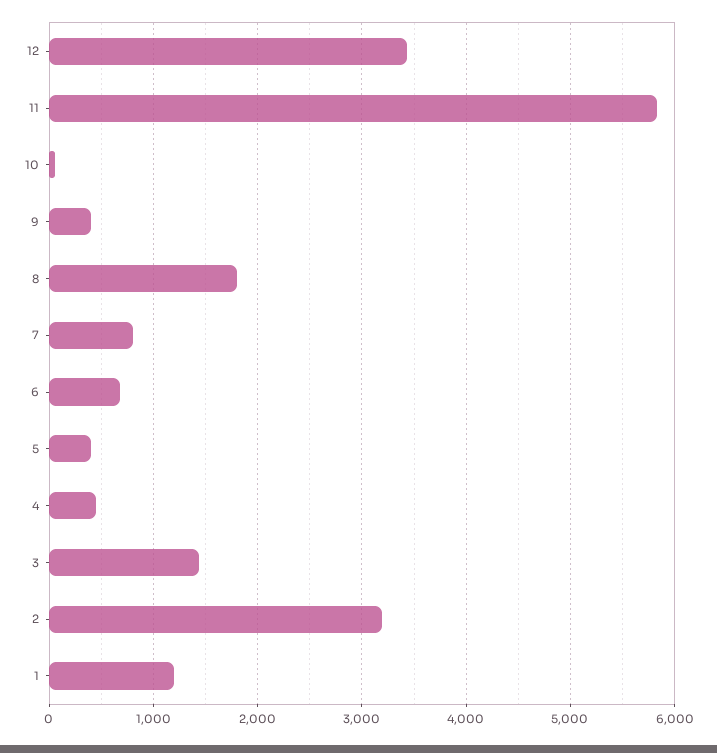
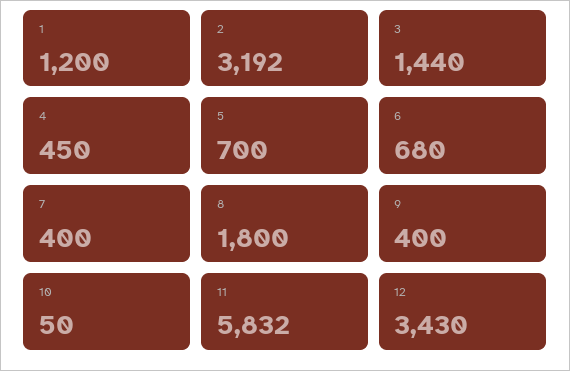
7: 800 -> 400
5: 400 -> 700

